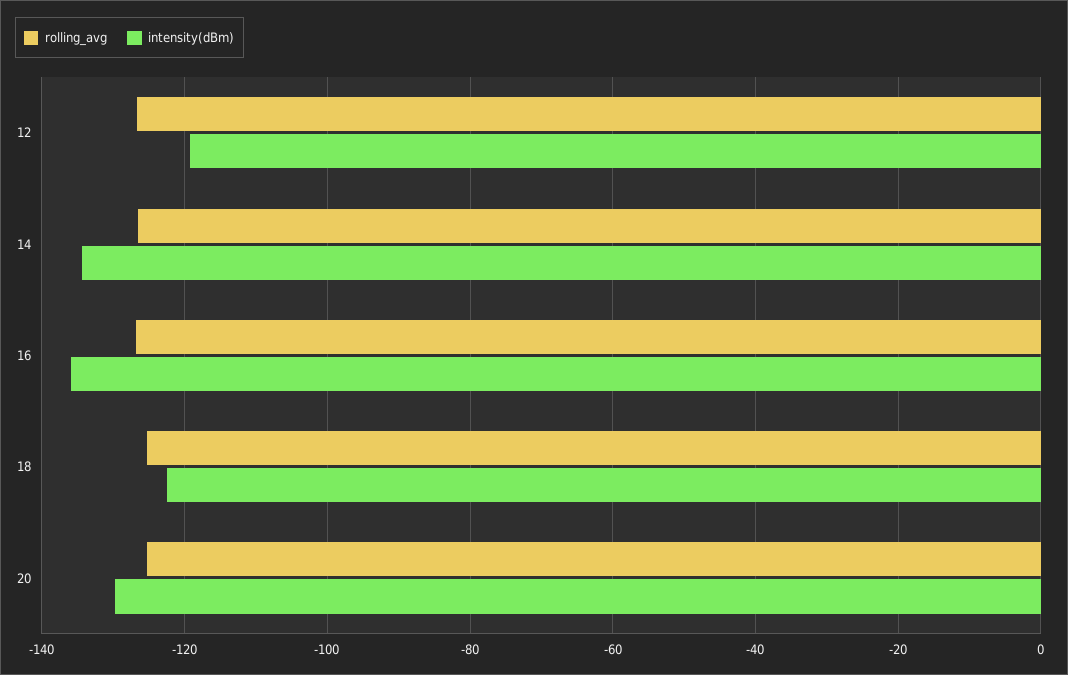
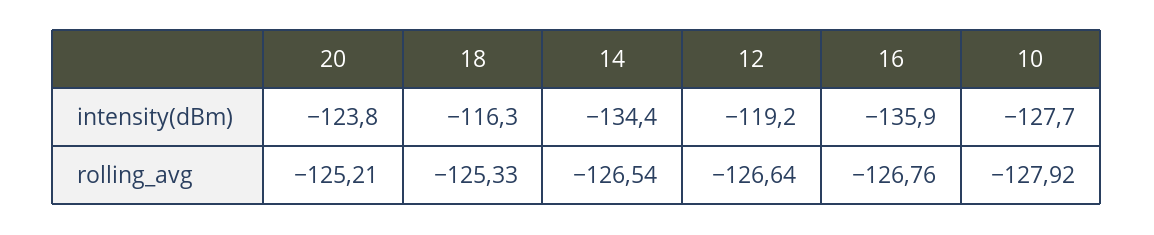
intensity(dBm), 18: -122 -> -116.3
intensity(dBm), 20: -130 -> -123.8
intensity(dBm), 10: none -> -127.7
rolling_avg, 10: none -> -127.92

